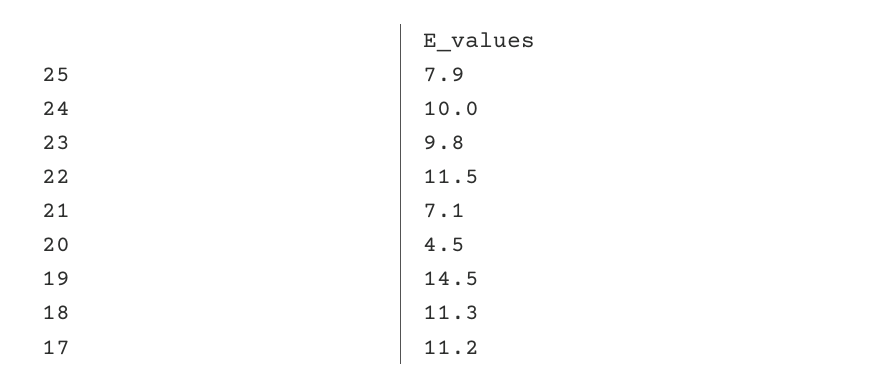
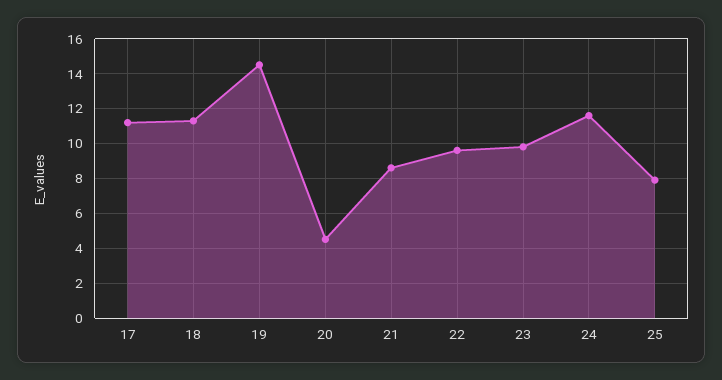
24: 10 -> 11.5
22: 11.5 -> 9.5
21: 7.1 -> 8.5

